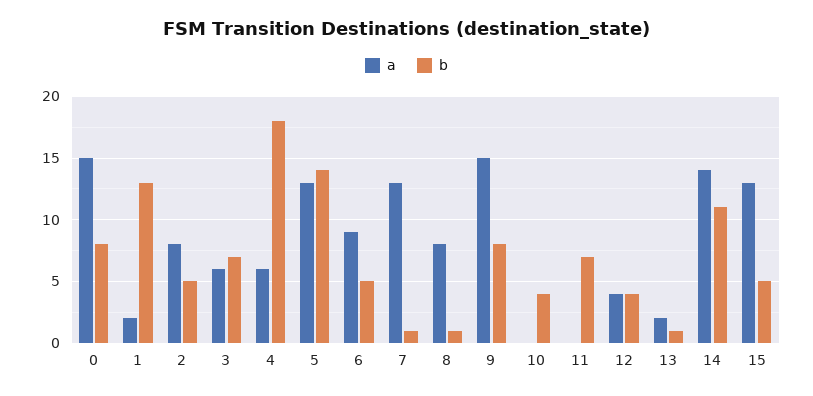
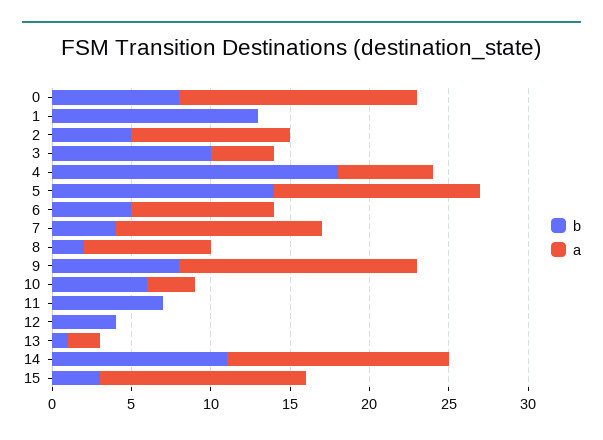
a, 1: 2 -> 0
a, 2: 8 -> 10
a, 3: 6 -> 4
b, 3: 7 -> 10
b, 7: 1 -> 4
b, 8: 1 -> 2
a, 10: 0 -> 3
b, 10: 4 -> 6
a, 12: 4 -> 0
b, 15: 5 -> 3

